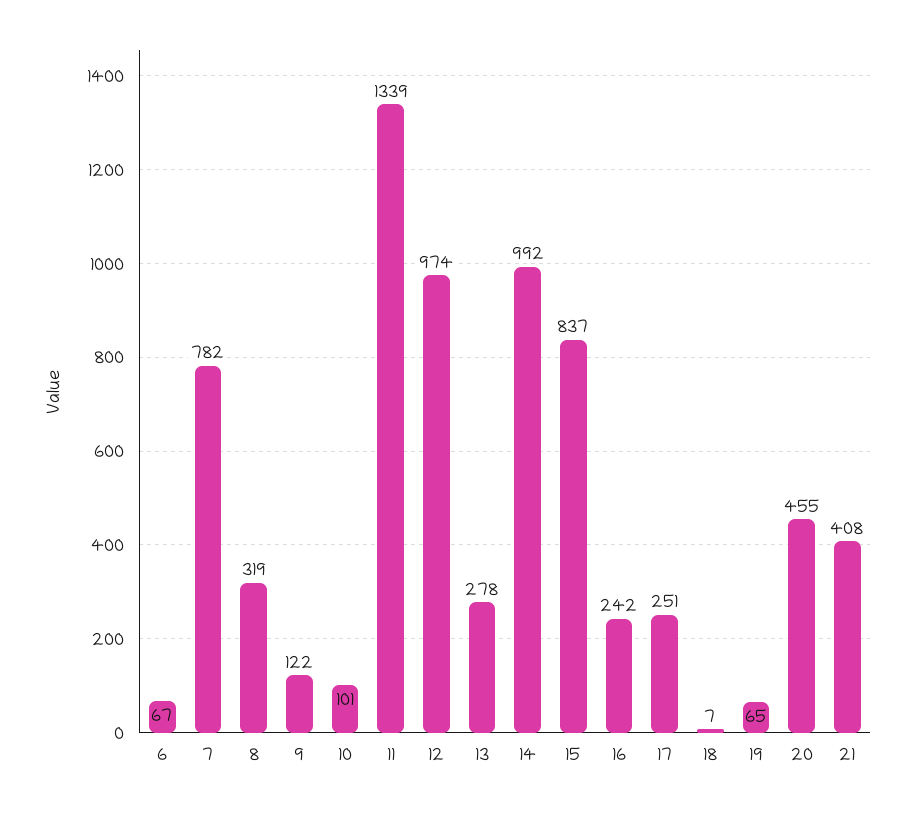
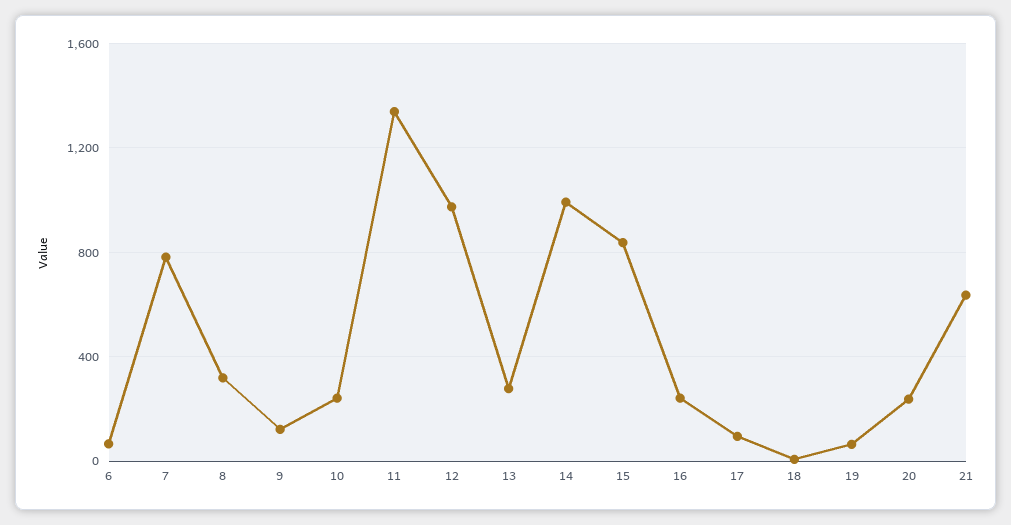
10: 101 -> 250
17: 251 -> 100
20: 455 -> 250
21: 408 -> 650

